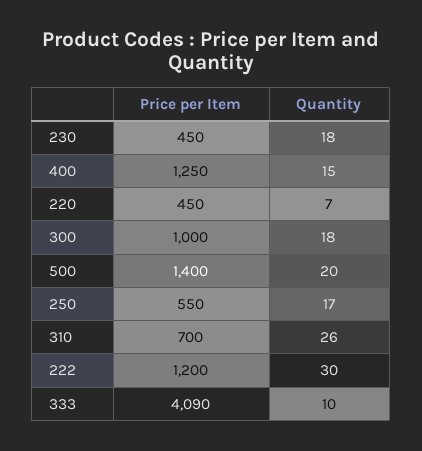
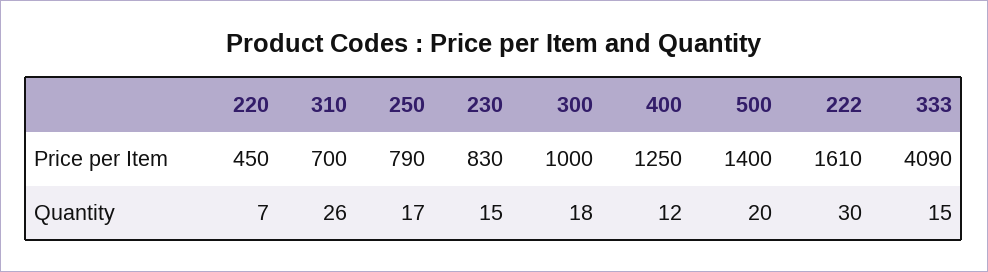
Price per Item, 230: 450 -> 830
Quantity, 230: 18 -> 15
Quantity, 400: 15 -> 12
Price per Item, 250: 550 -> 790
Price per Item, 222: 1200 -> 1610
Quantity, 333: 10 -> 15

